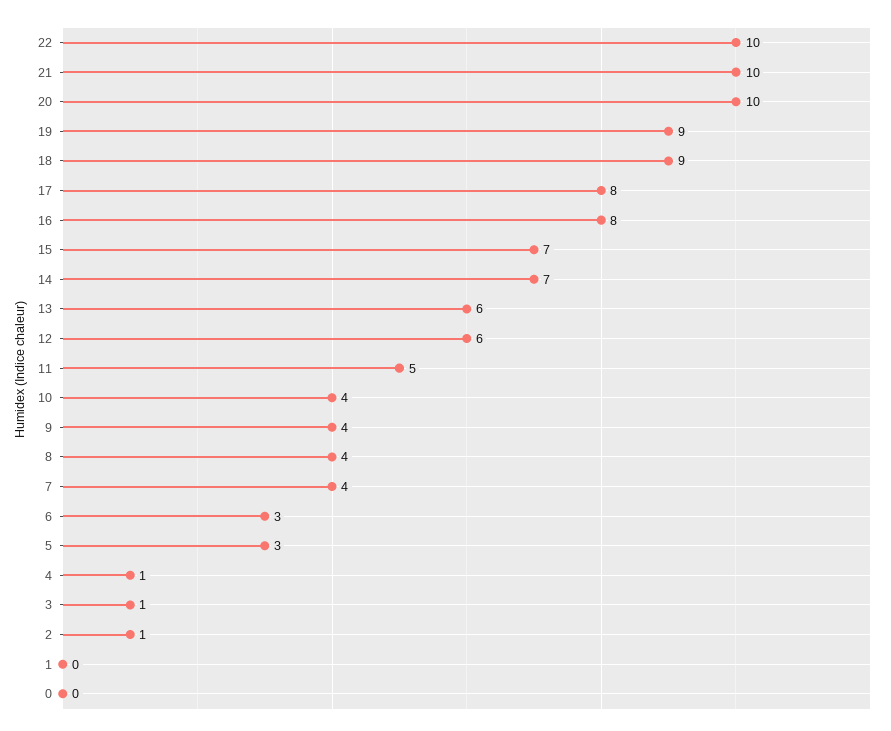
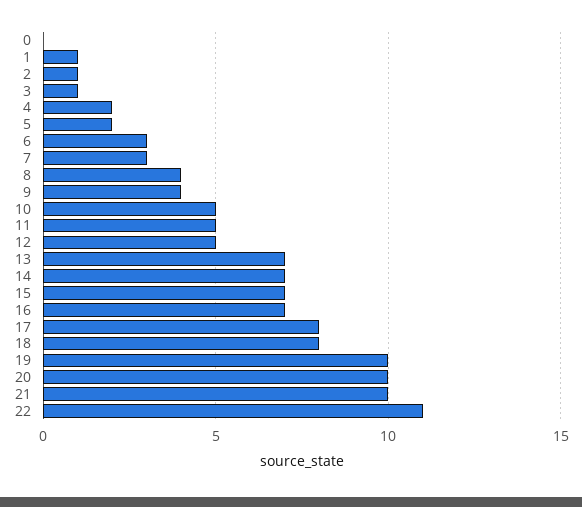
22: 10 -> 11
19: 9 -> 10
18: 9 -> 8
16: 8 -> 7
13: 6 -> 7
12: 6 -> 5
10: 4 -> 5
7: 4 -> 3
5: 3 -> 2
4: 1 -> 2
1: 0 -> 1

